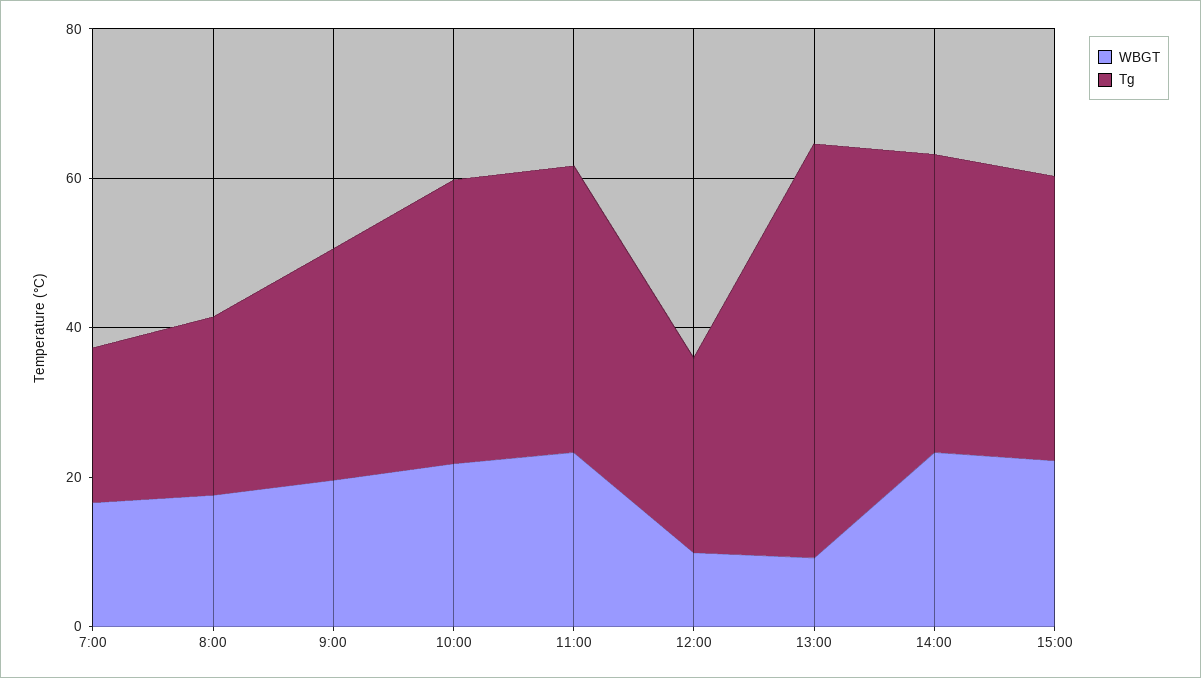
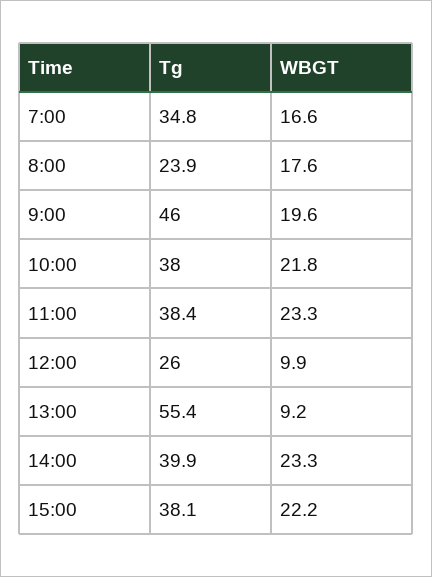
Tg, 7:00: 20 -> 34.8
Tg, 9:00: 30 -> 46

